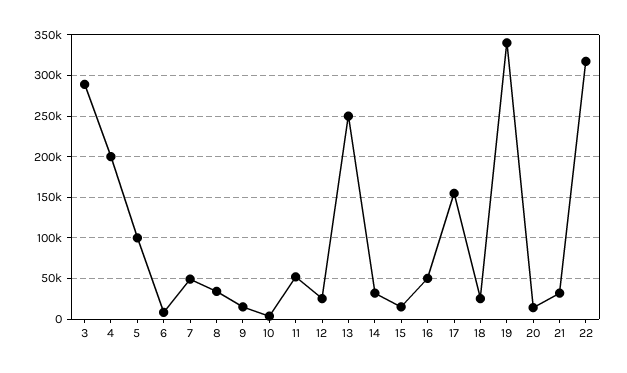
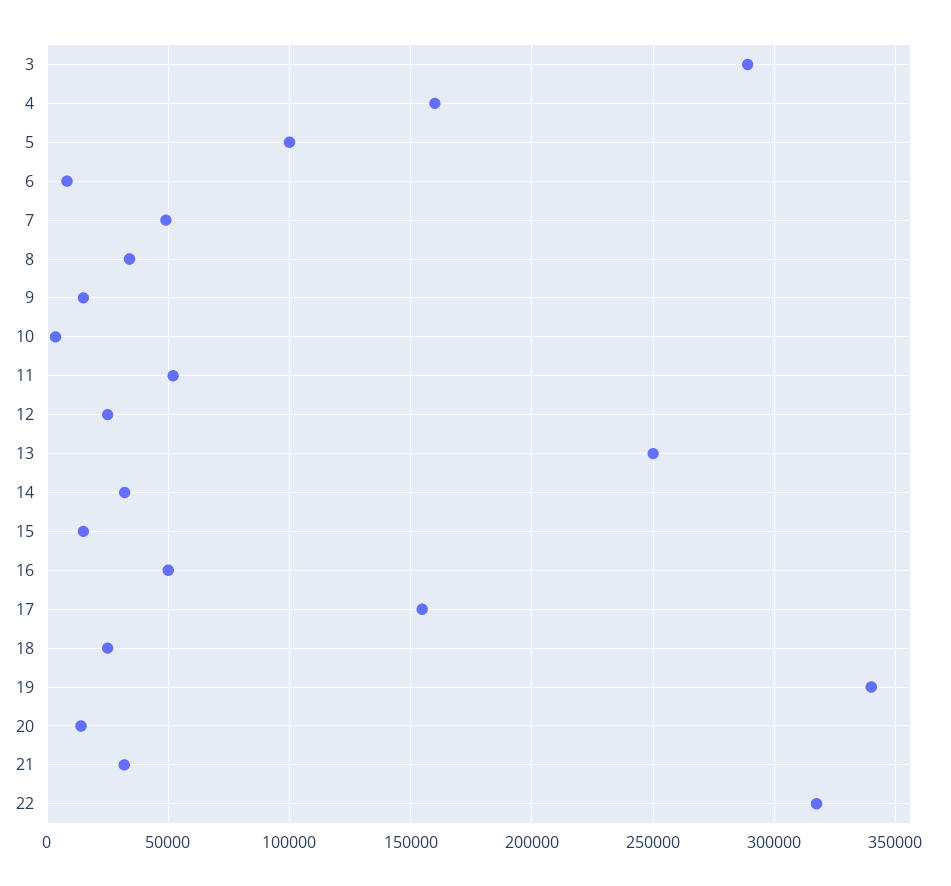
4: 200000 -> 160000

